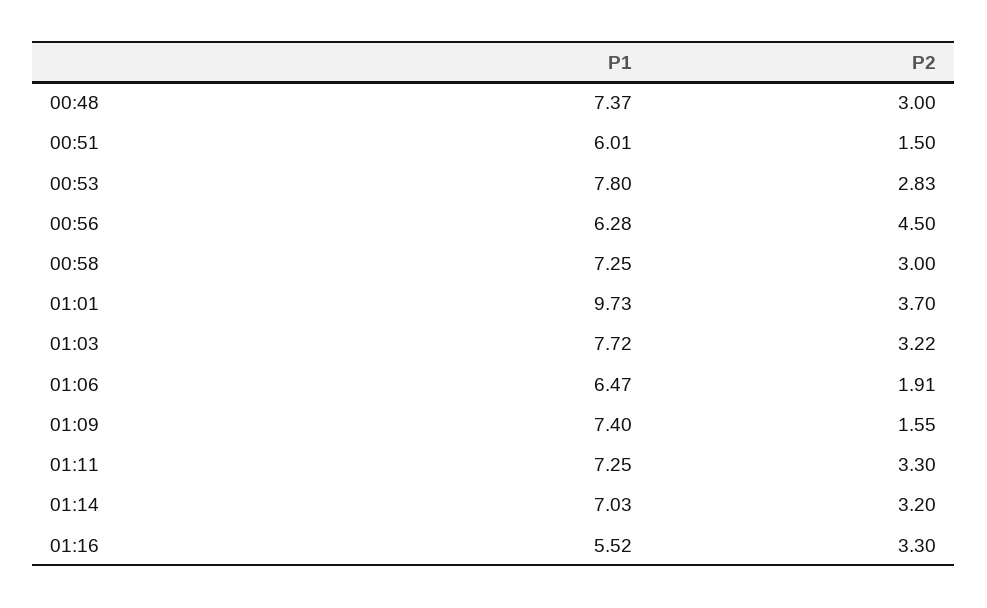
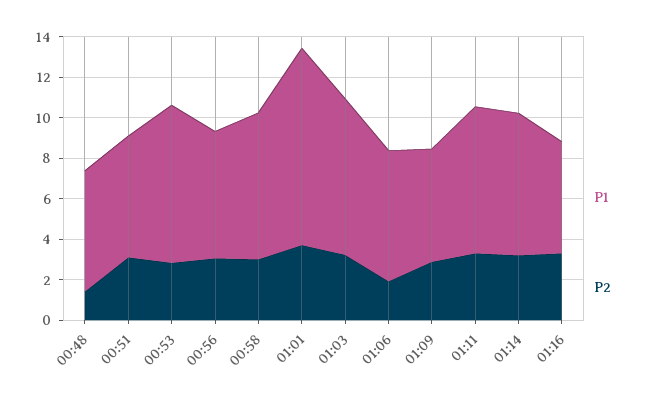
P1, 00:48: 7.37 -> 6
P2, 00:48: 3 -> 1.5
P2, 00:51: 1.5 -> 3
P2, 00:56: 4.5 -> 3
P1, 01:09: 7.4 -> 5.5
P2, 01:09: 1.55 -> 3

